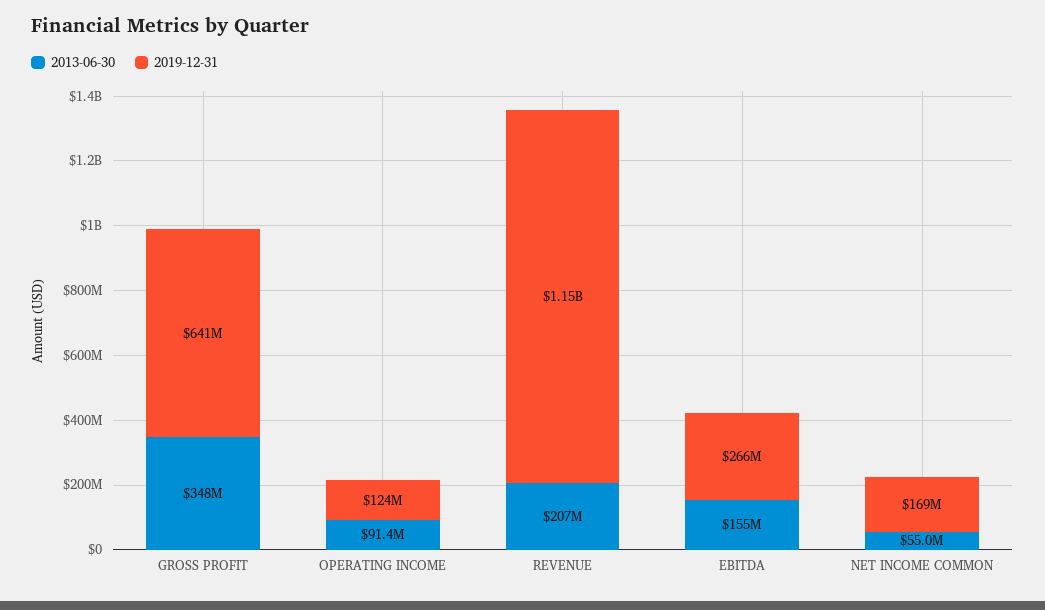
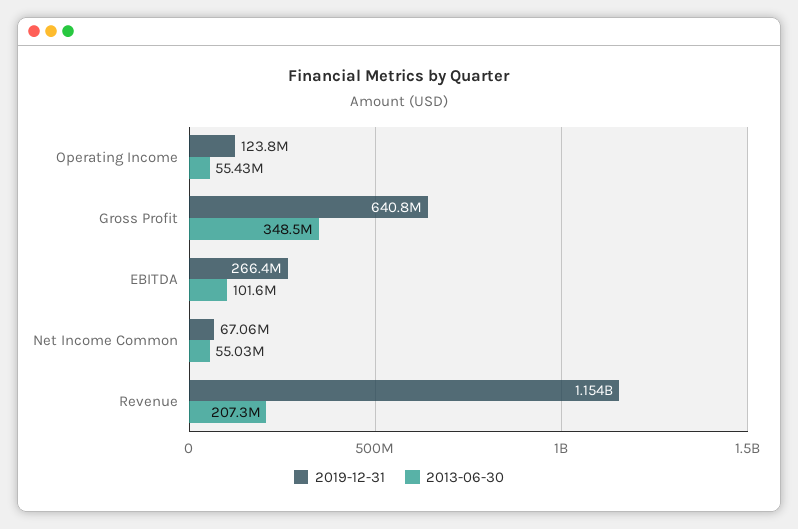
2013-06-30, OPERATING INCOME: 91400000 -> 55430000
2013-06-30, EBITDA: 155000000 -> 101600000
2019-12-31, NET INCOME COMMON: 169000000 -> 67060000

